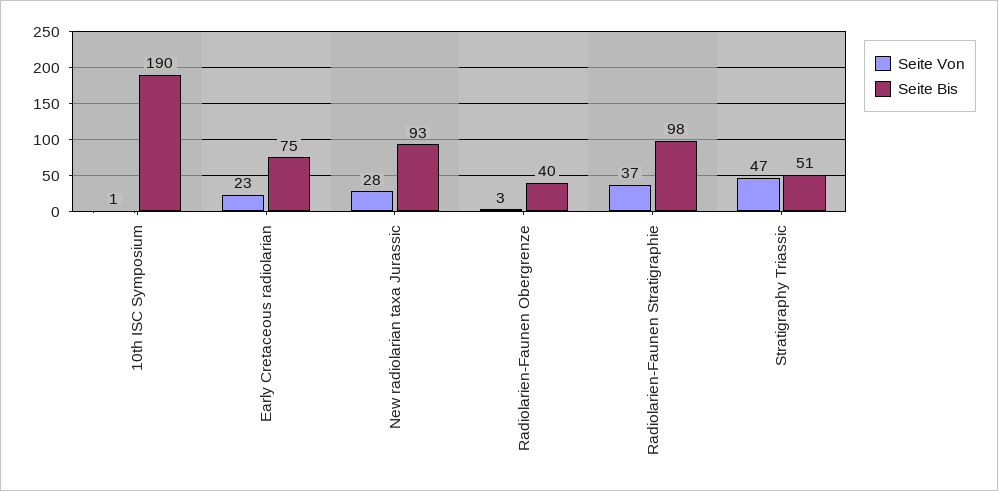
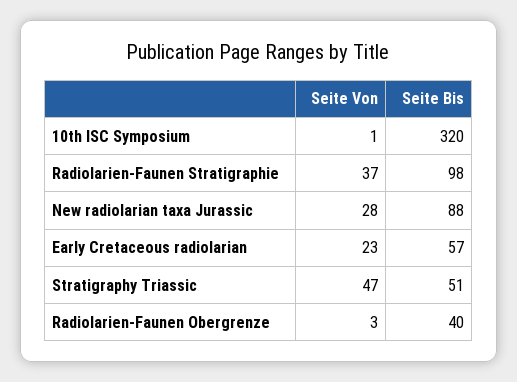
Seite Bis, 10th ISC Symposium: 190 -> 320
Seite Bis, Early Cretaceous radiolarian: 75 -> 57
Seite Bis, New radiolarian taxa Jurassic: 93 -> 88

